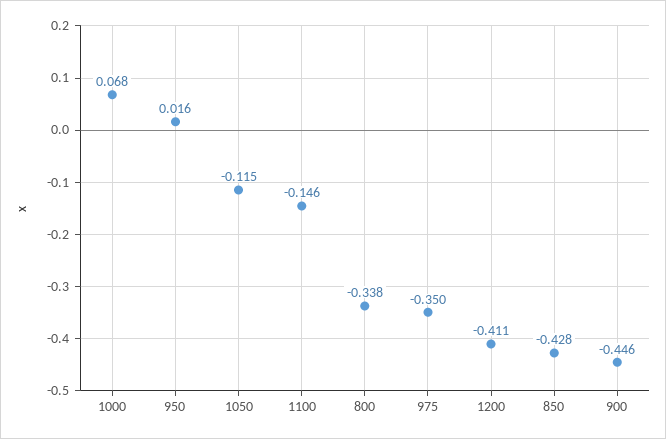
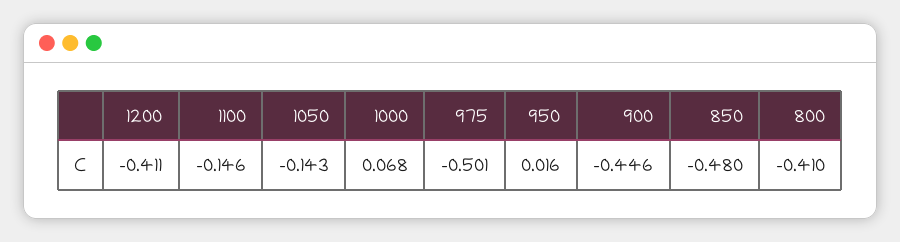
1050: -0.115 -> -0.143
800: -0.338 -> -0.41
975: -0.35 -> -0.501
850: -0.428 -> -0.48

